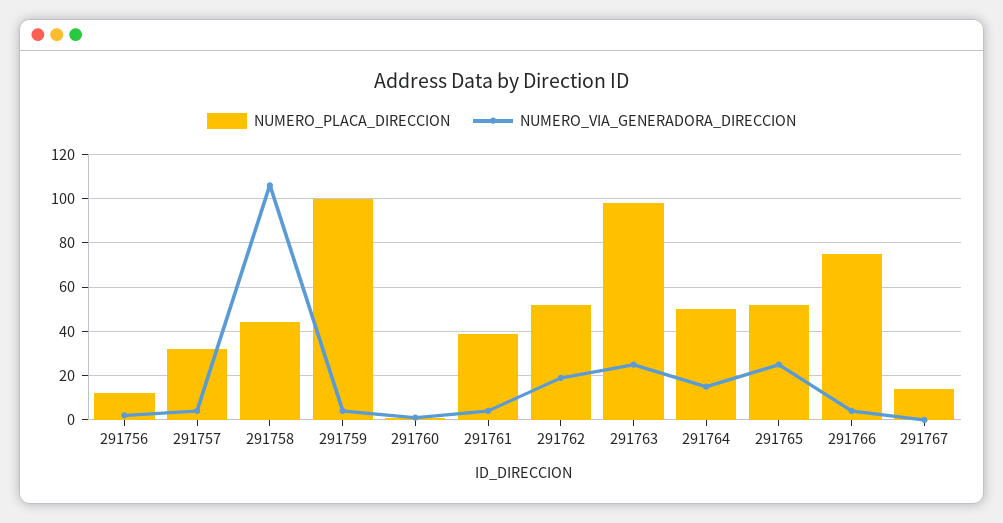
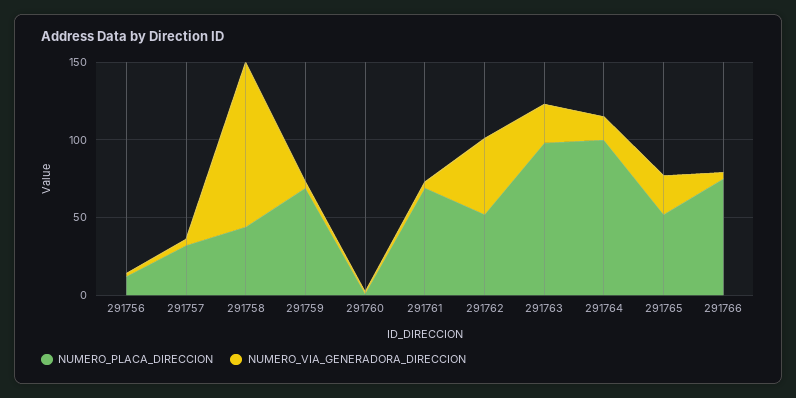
NUMERO_PLACA_DIRECCION, 291759: 100 -> 70
NUMERO_PLACA_DIRECCION, 291761: 40 -> 70
NUMERO_VIA_GENERADORA_DIRECCION, 291762: 20 -> 50
NUMERO_PLACA_DIRECCION, 291764: 50 -> 100
NUMERO_PLACA_DIRECCION, 291767: 15 -> none
NUMERO_VIA_GENERADORA_DIRECCION, 291767: 0 -> none

